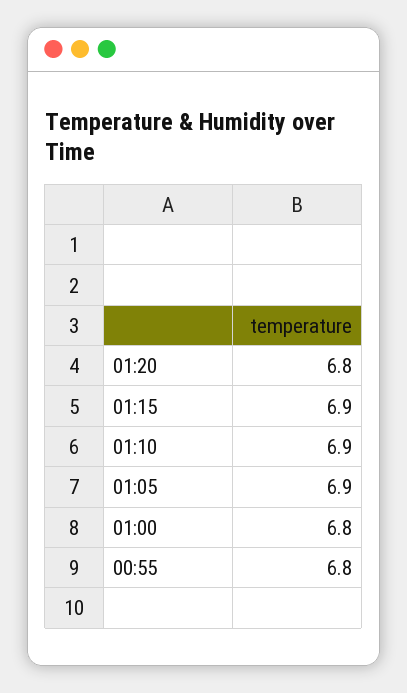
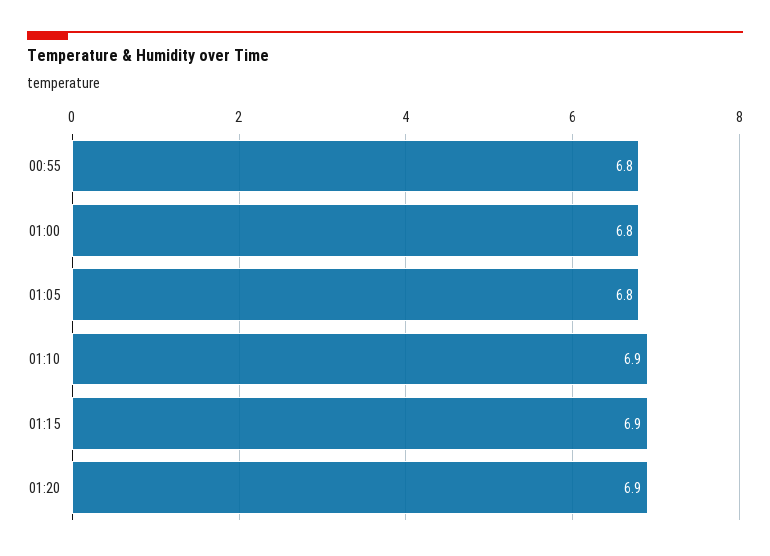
01:20: 6.8 -> 6.9
01:05: 6.9 -> 6.8

